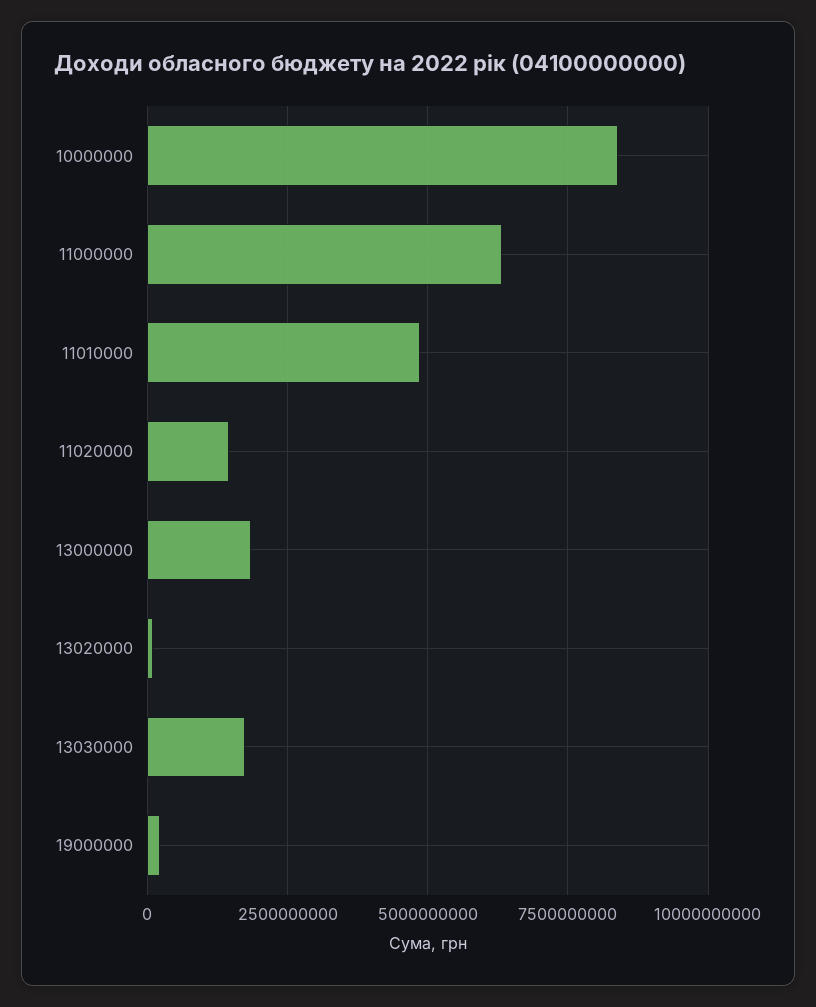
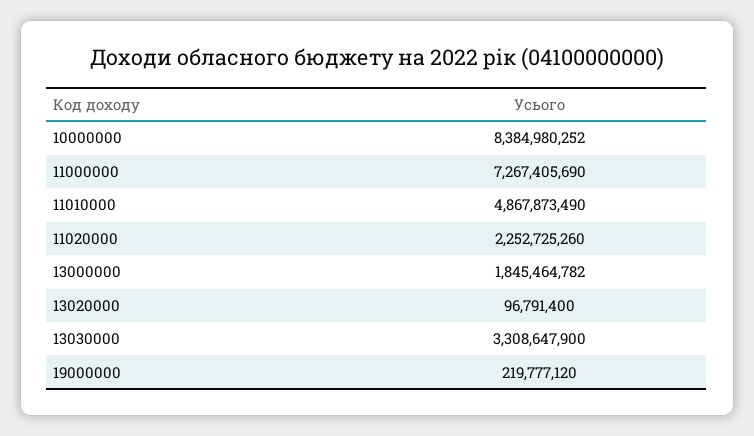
11000000: 6250000000 -> 7267405690
11020000: 1500000000 -> 2252725260
13030000: 1750000000 -> 3308647900

